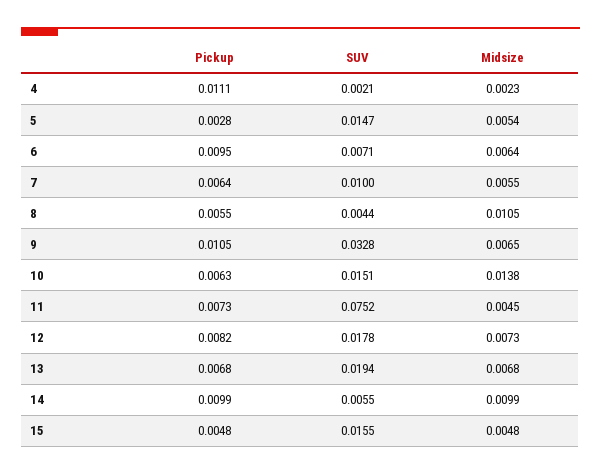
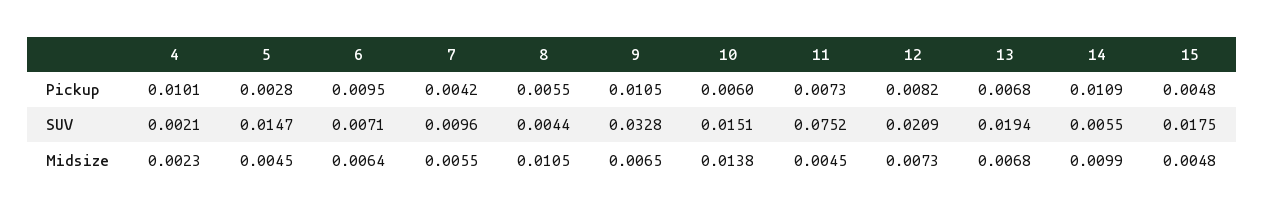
Pickup, 4: 0.0111 -> 0.0101
Midsize, 5: 0.0054 -> 0.0045
Pickup, 7: 0.0064 -> 0.0042
SUV, 7: 0.01 -> 0.0096
Pickup, 10: 0.0063 -> 0.006
SUV, 12: 0.0178 -> 0.0209
Pickup, 14: 0.0099 -> 0.0109
SUV, 15: 0.0155 -> 0.0175

